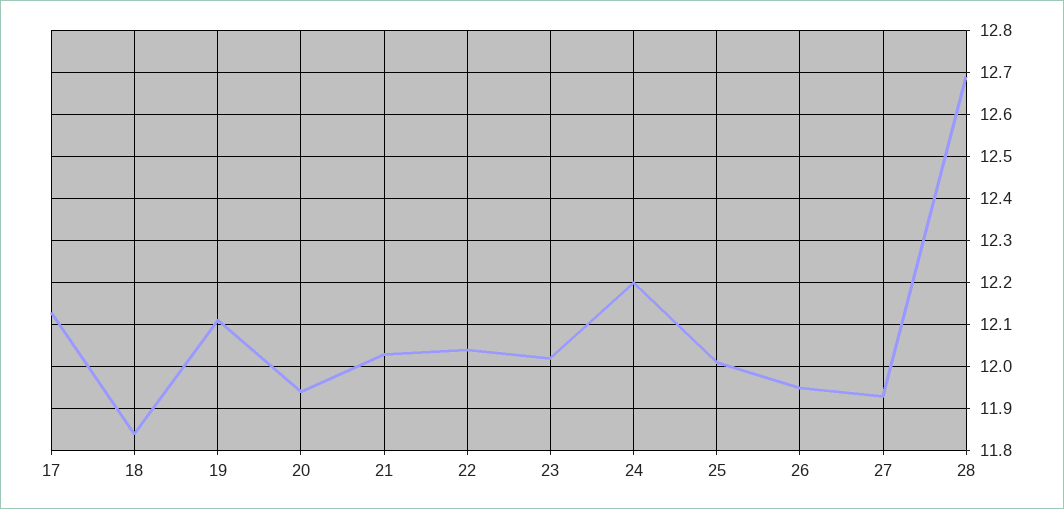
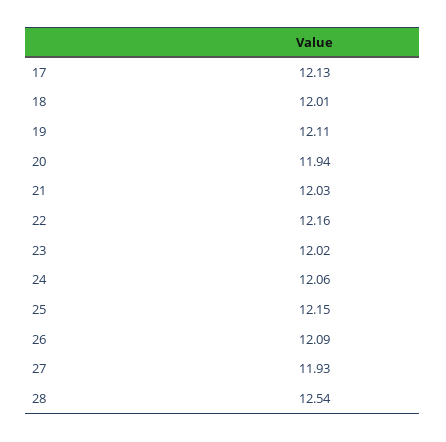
18: 11.85 -> 12.01
22: 12.05 -> 12.16
24: 12.2 -> 12.06
25: 12 -> 12.15
26: 11.95 -> 12.09
28: 12.7 -> 12.54

